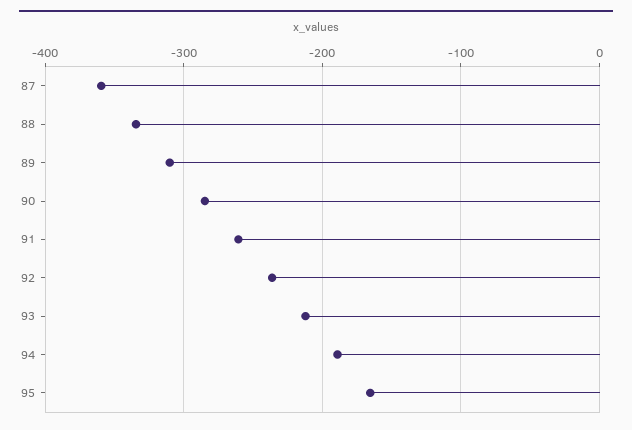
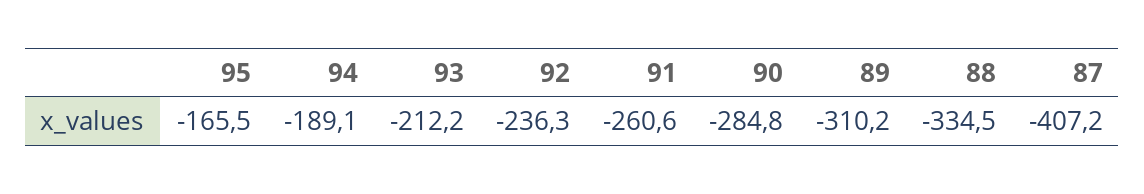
87: -360 -> -407.2

